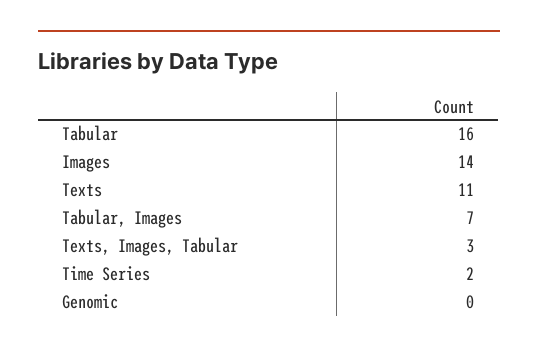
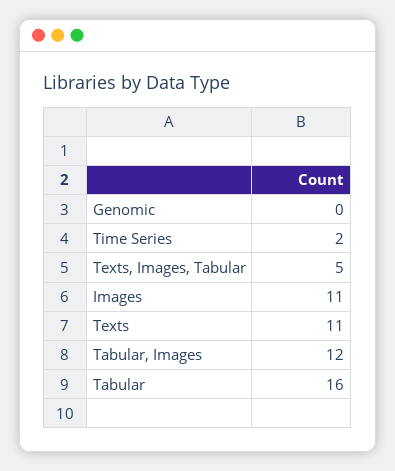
Images: 14 -> 11
Tabular, Images: 7 -> 12
Texts, Images, Tabular: 3 -> 5

